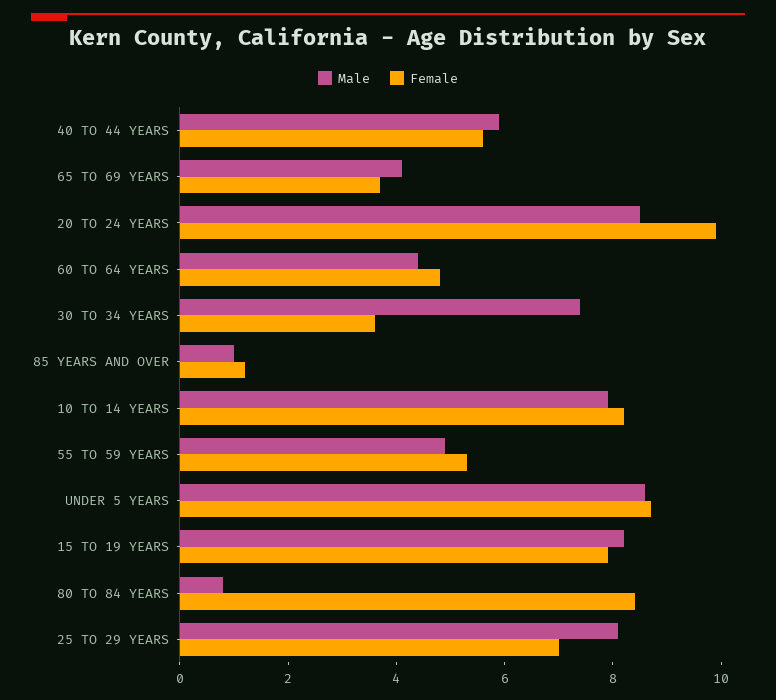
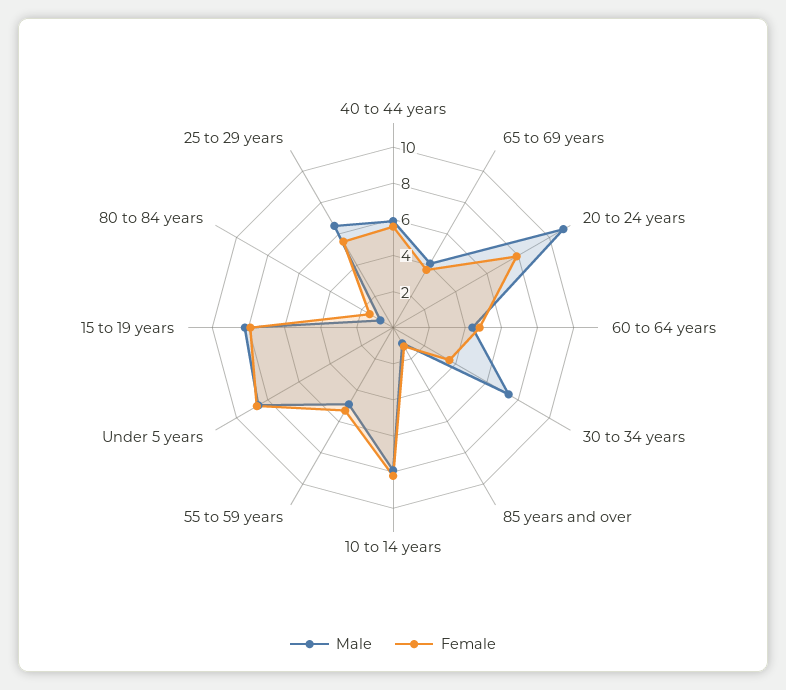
Male, 20 TO 24 YEARS: 8.5 -> 11
Female, 20 TO 24 YEARS: 10 -> 8
Female, 80 TO 84 YEARS: 8.5 -> 1.5
Male, 25 TO 29 YEARS: 8 -> 6.5
Female, 25 TO 29 YEARS: 7 -> 5.5

